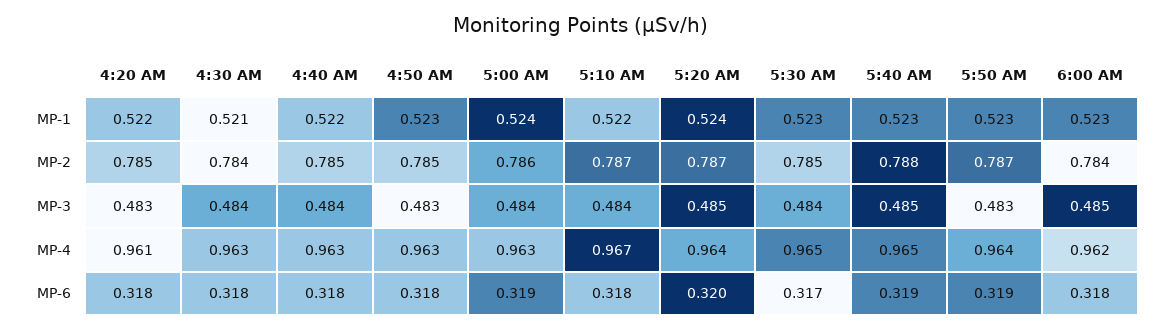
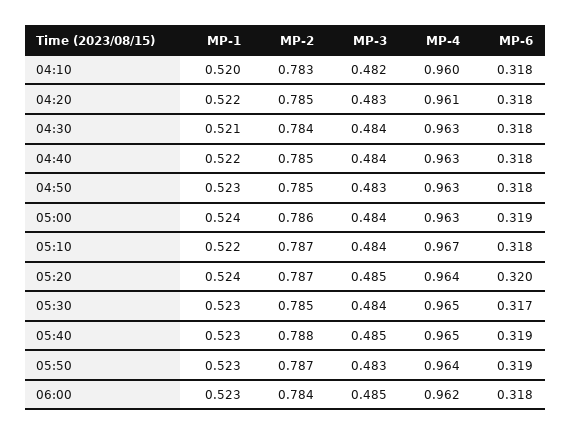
04:10, MP-1: none -> 0.52
04:10, MP-2: none -> 0.783
04:10, MP-3: none -> 0.482
04:10, MP-4: none -> 0.96
04:10, MP-6: none -> 0.318

